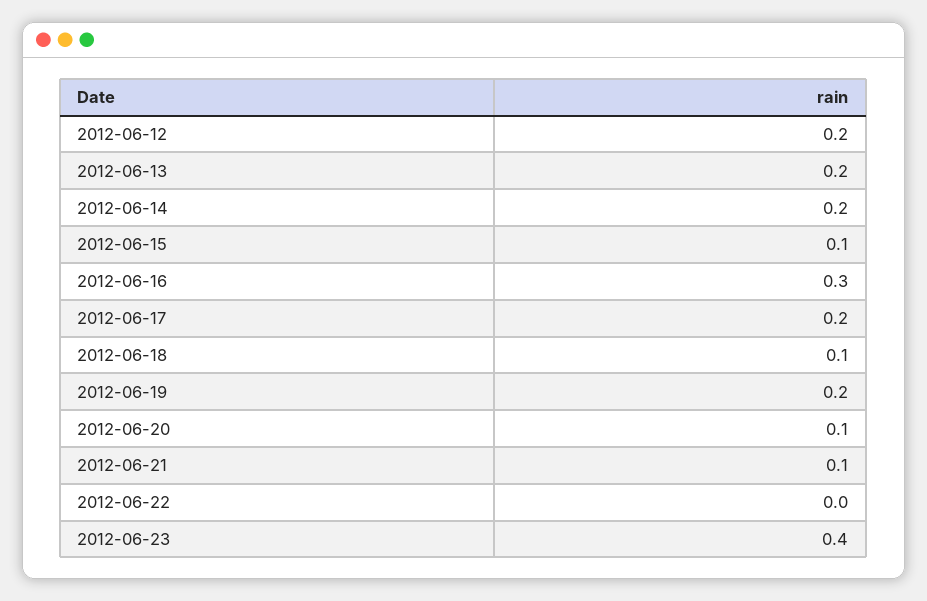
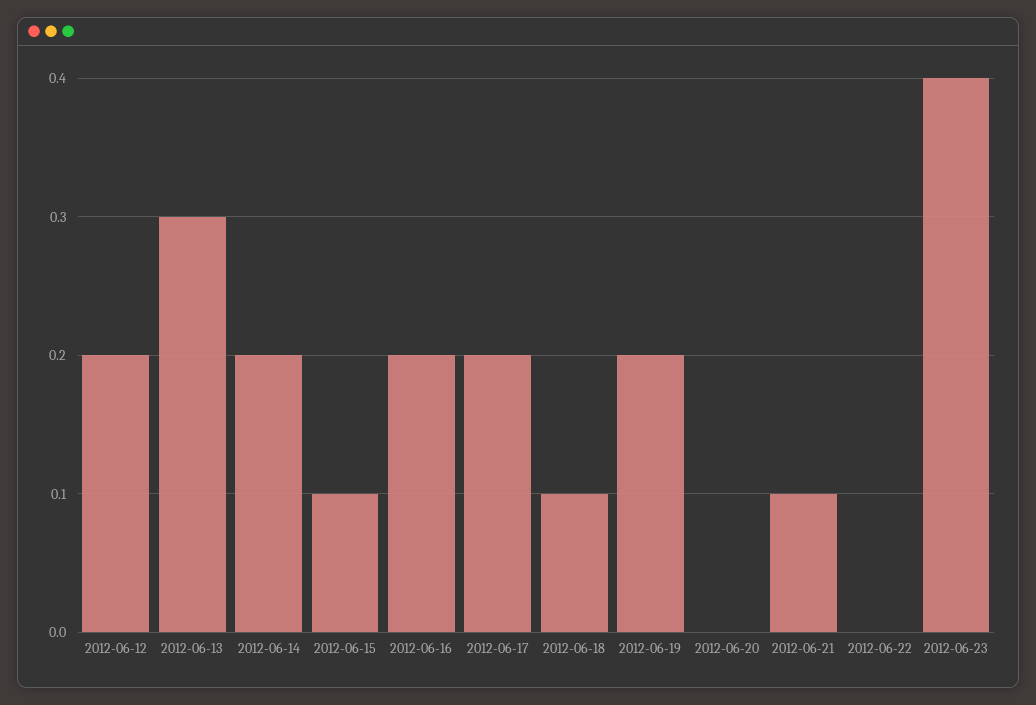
2012-06-13: 0.2 -> 0.3
2012-06-16: 0.3 -> 0.2
2012-06-20: 0.1 -> 0

